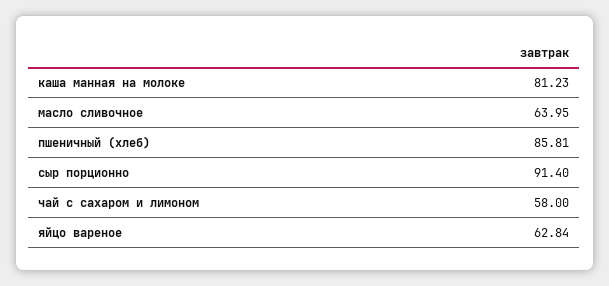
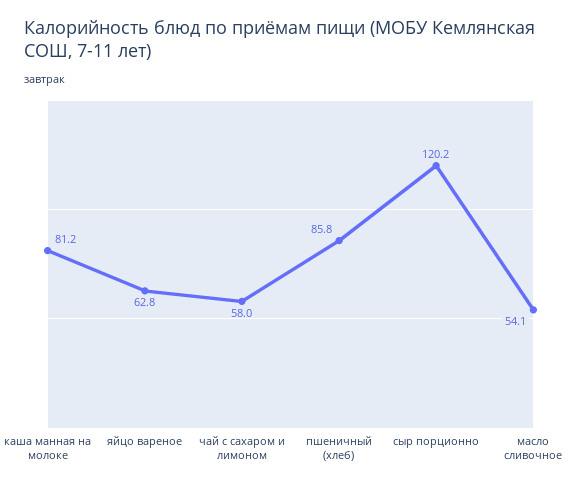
масло сливочное: 63.95 -> 54.1
сыр порционно: 91.4 -> 120.2

